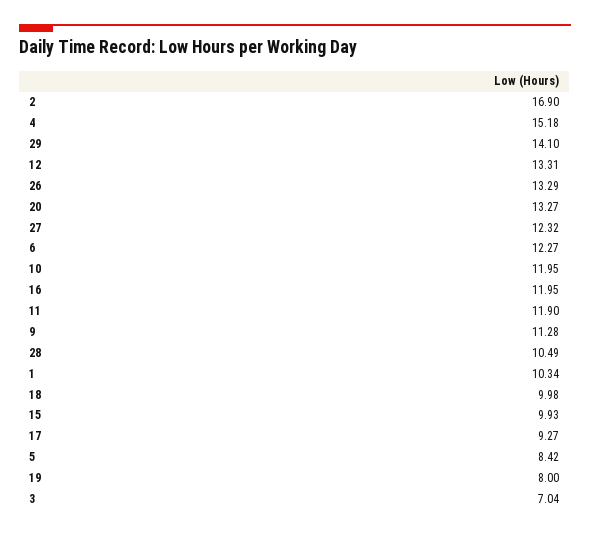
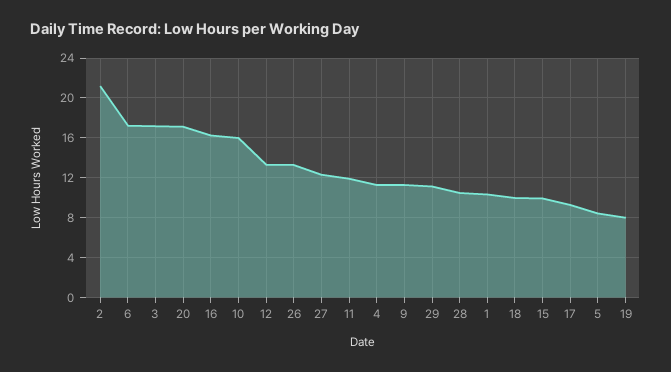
2: 16.9 -> 21
4: 15.18 -> 11
29: 14.1 -> 11
20: 13.27 -> 17
6: 12.27 -> 17
10: 11.95 -> 16
16: 11.95 -> 16
3: 7.04 -> 17

